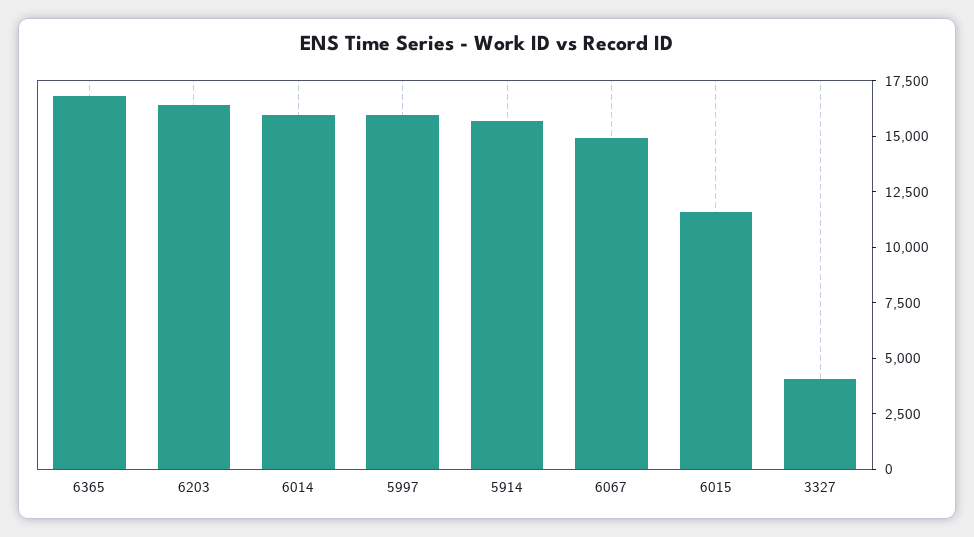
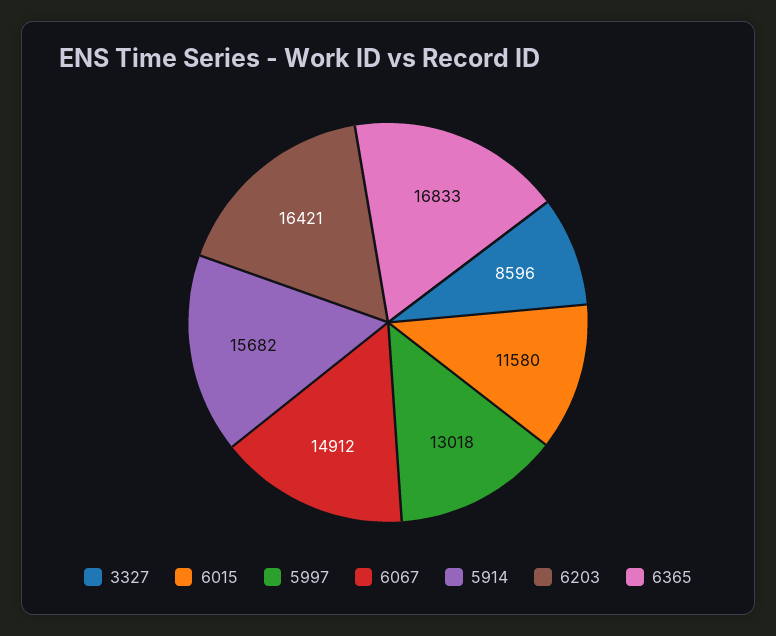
6014: 16000 -> none
5997: 16000 -> 13018
3327: 4000 -> 8596

